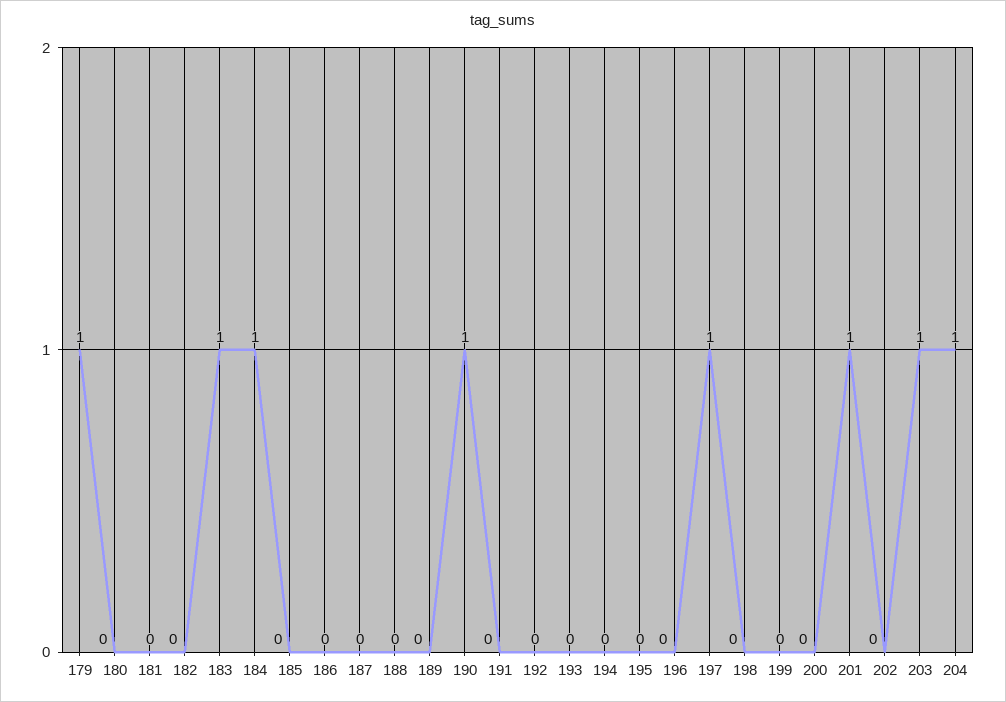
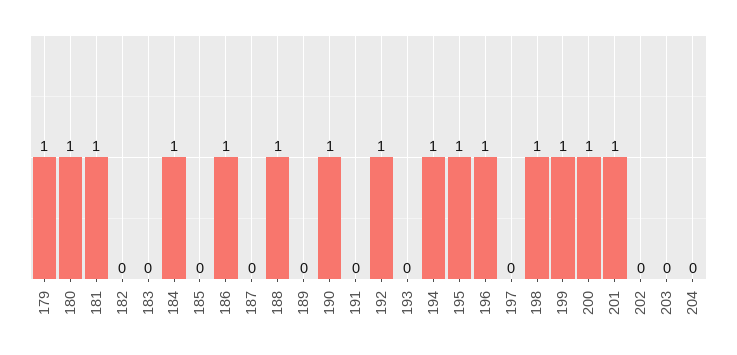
180: 0 -> 1
181: 0 -> 1
183: 1 -> 0
186: 0 -> 1
188: 0 -> 1
192: 0 -> 1
194: 0 -> 1
195: 0 -> 1
196: 0 -> 1
197: 1 -> 0
198: 0 -> 1
199: 0 -> 1
200: 0 -> 1
203: 1 -> 0
204: 1 -> 0

